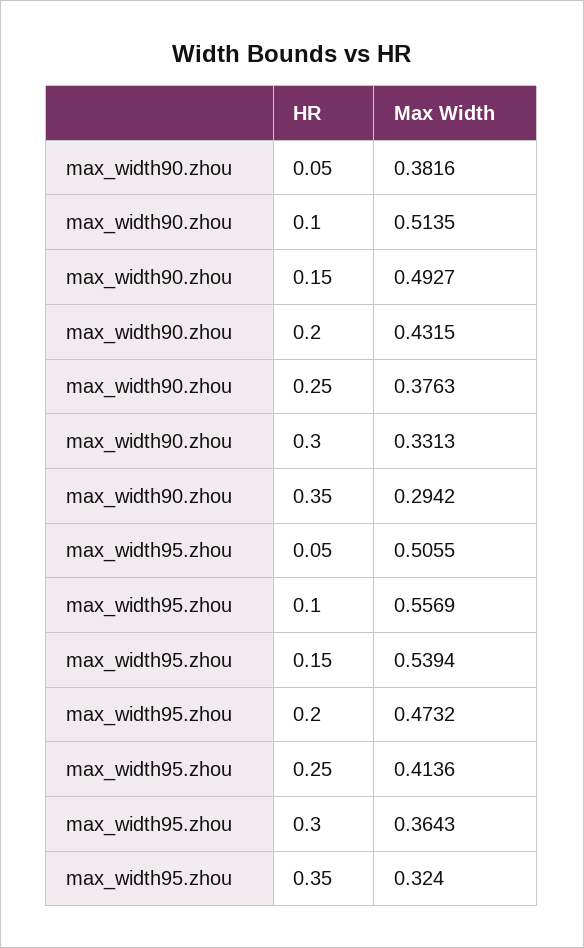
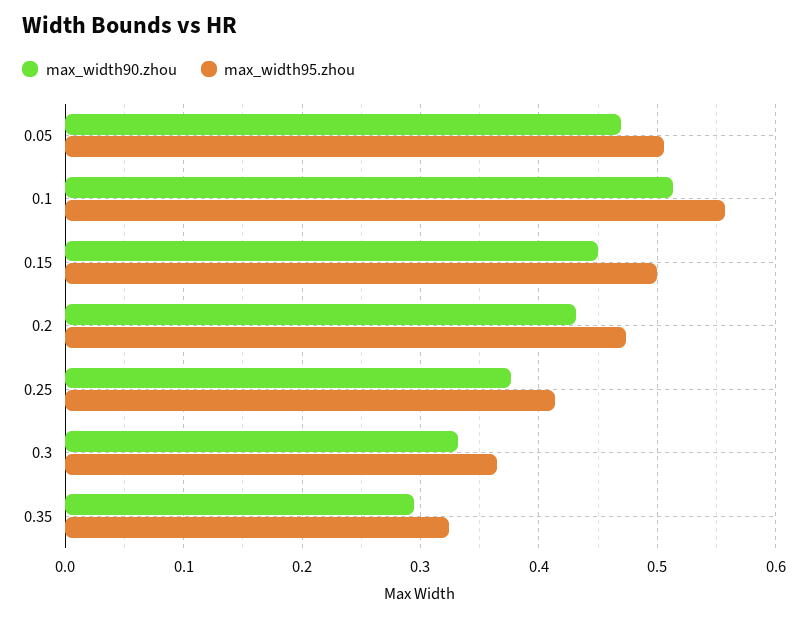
max_width90.zhou, 0.05: 0.3816 -> 0.47
max_width90.zhou, 0.15: 0.4927 -> 0.45
max_width95.zhou, 0.15: 0.5394 -> 0.5

